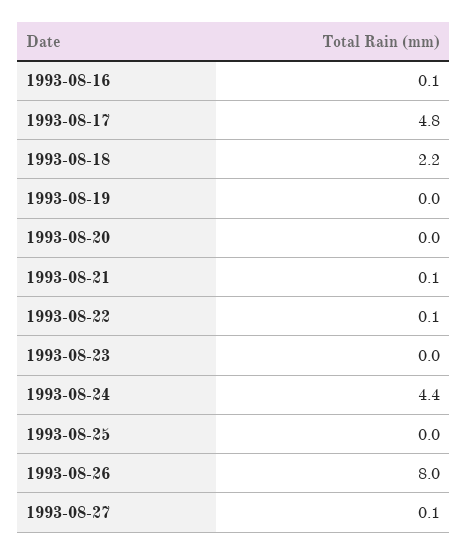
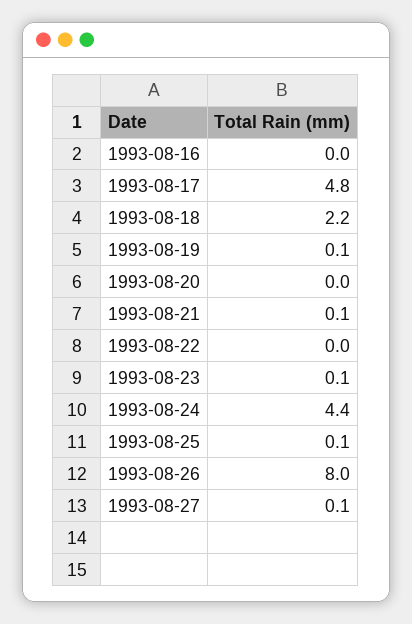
1993-08-16: 0.1 -> 0
1993-08-19: 0 -> 0.1
1993-08-22: 0.1 -> 0
1993-08-23: 0 -> 0.1
1993-08-25: 0 -> 0.1

